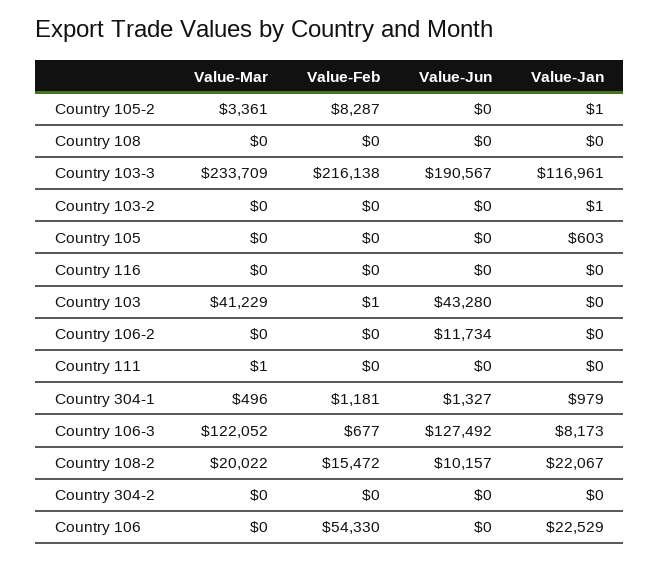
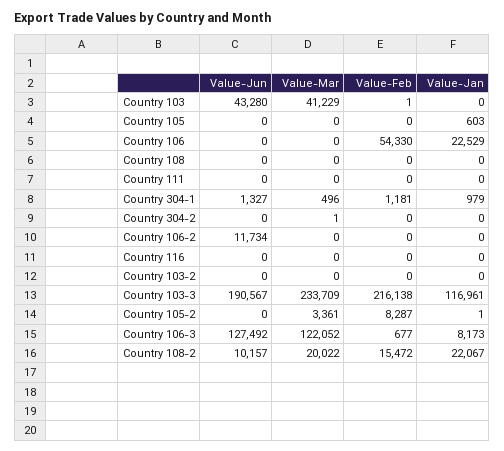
Value-Jan, Country 103-2: 1 -> 0
Value-Mar, Country 111: 1 -> 0
Value-Mar, Country 304-2: 0 -> 1

